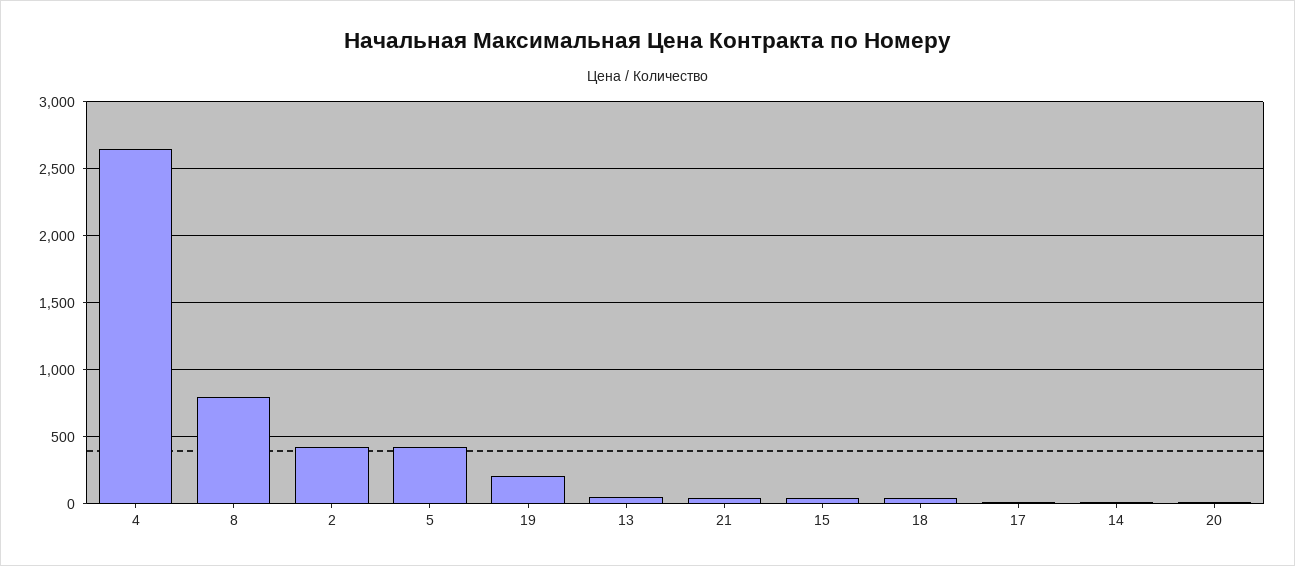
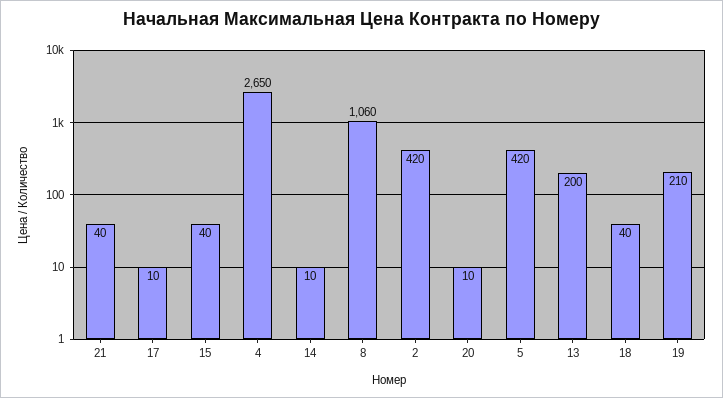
8: 800 -> 1060
13: 50 -> 200

